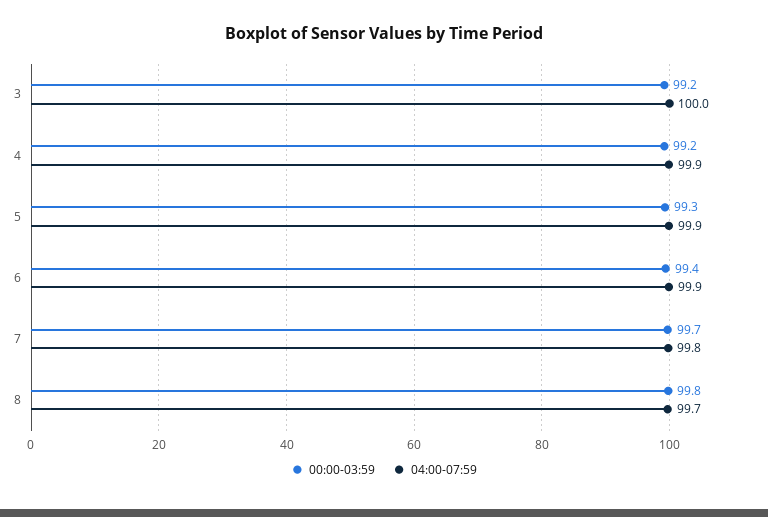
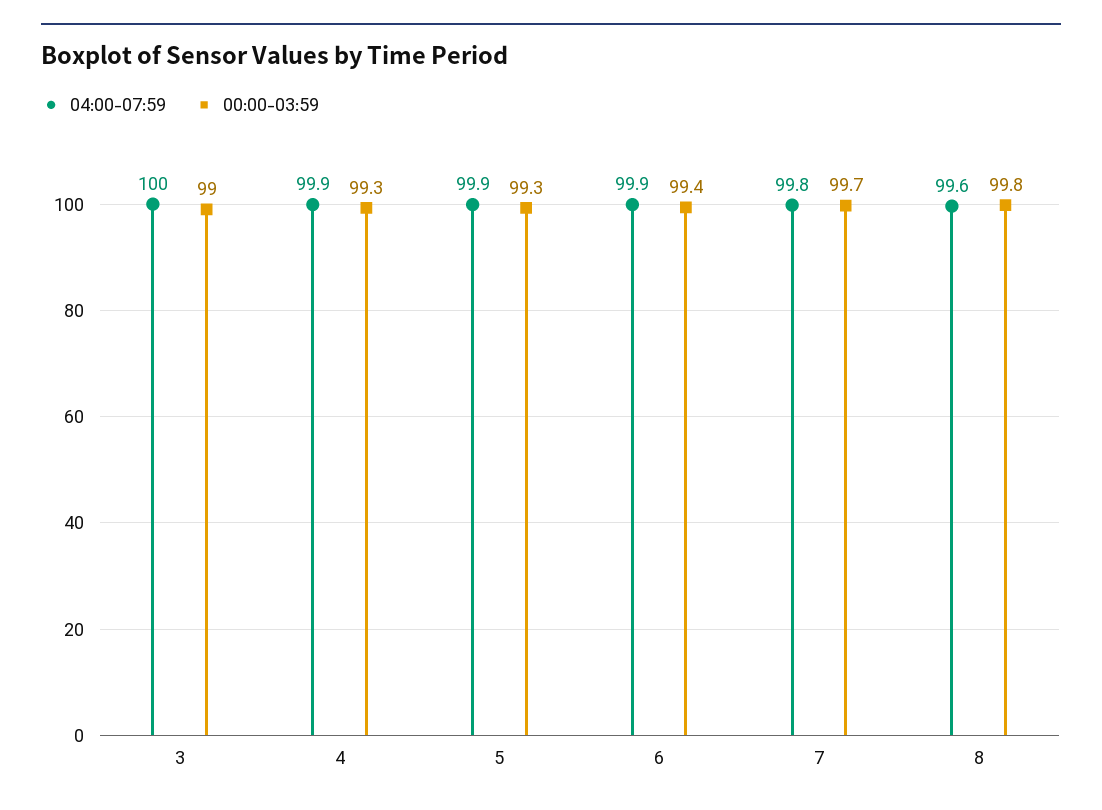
00:00-03:59, 3: 99.2 -> 99
00:00-03:59, 4: 99.2 -> 99.3
04:00-07:59, 8: 99.7 -> 99.6

